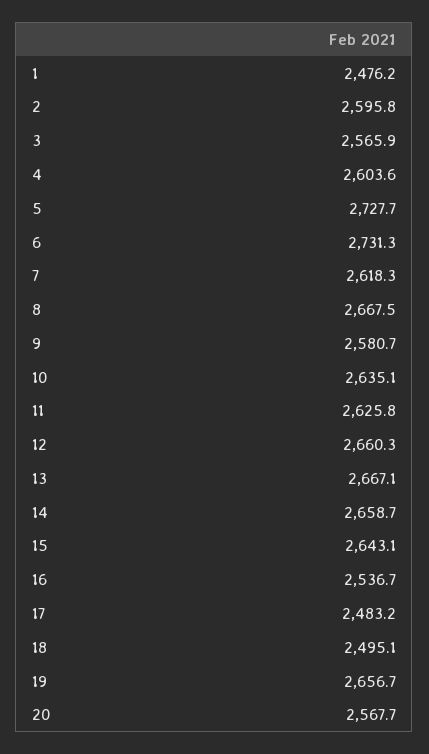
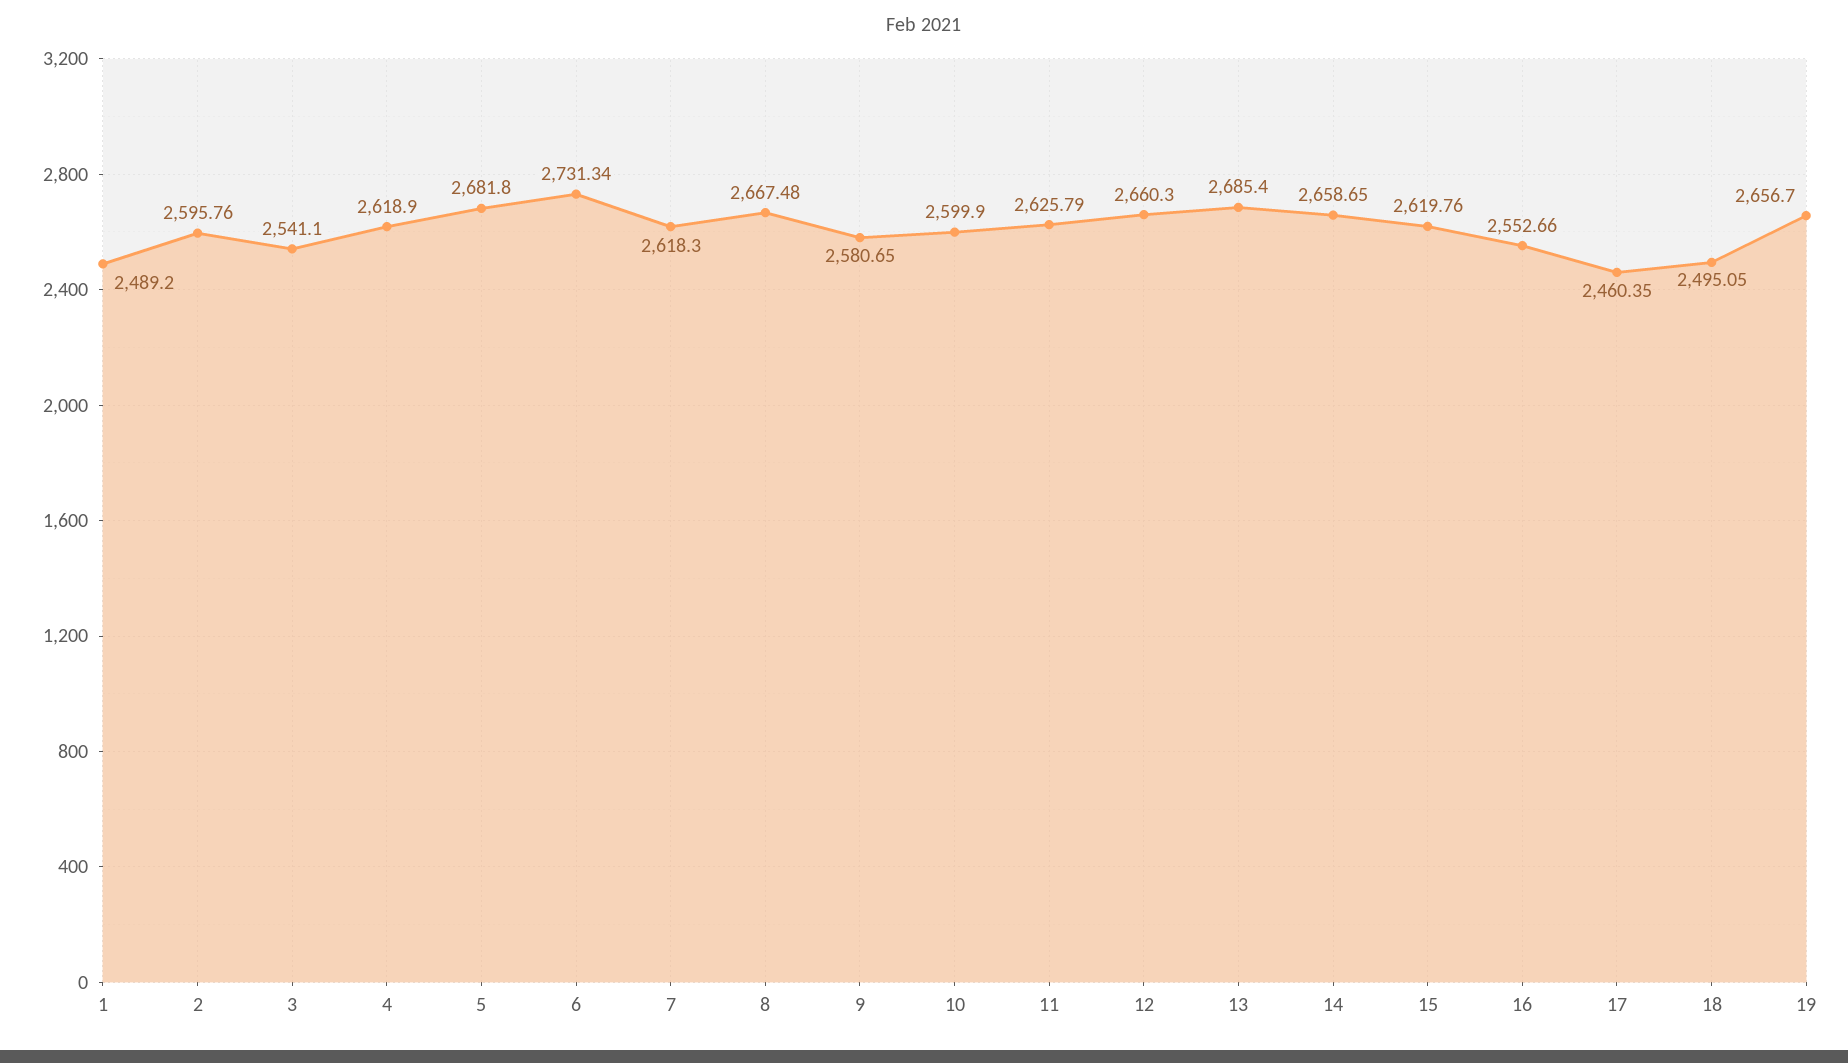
1: 2476.2 -> 2489.2
3: 2565.9 -> 2541.1
4: 2603.6 -> 2618.9
5: 2727.7 -> 2681.8
10: 2635.1 -> 2599.9
13: 2667.1 -> 2685.4
15: 2643.1 -> 2619.76
16: 2536.7 -> 2552.66
17: 2483.2 -> 2460.35
20: 2567.7 -> none

